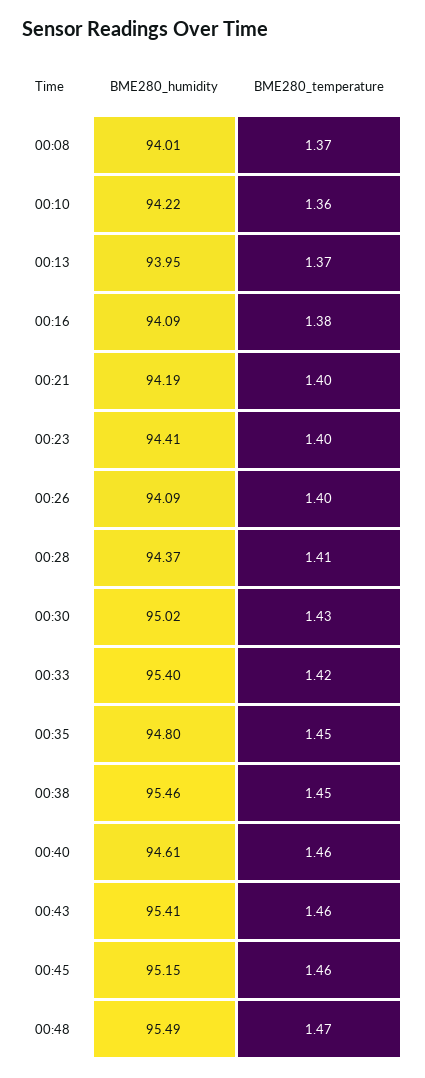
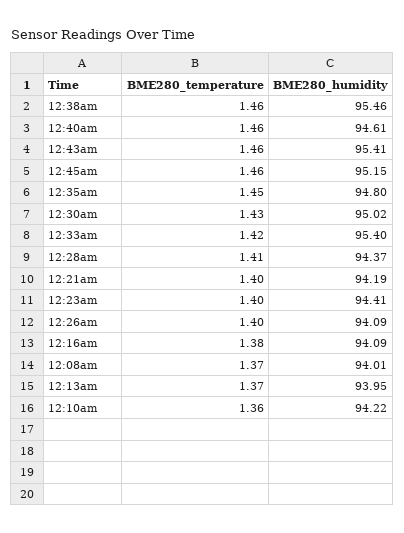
BME280_temperature, 00:38: 1.45 -> 1.46
BME280_humidity, 00:48: 95.49 -> none
BME280_temperature, 00:48: 1.47 -> none

